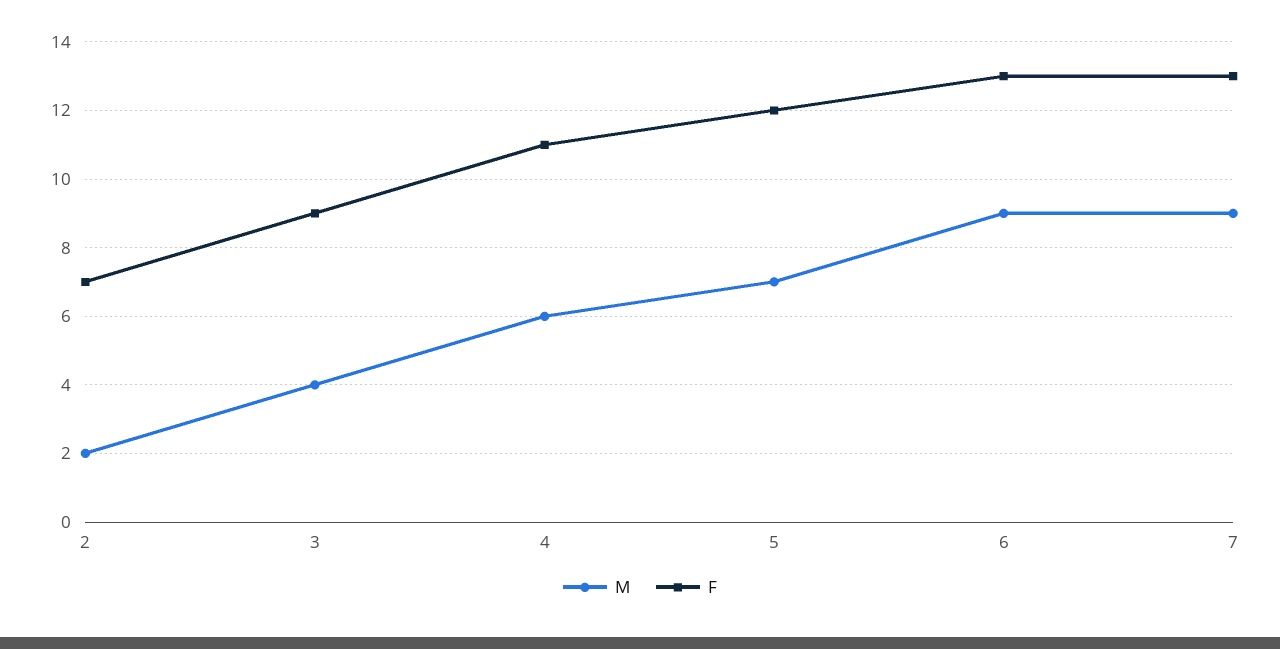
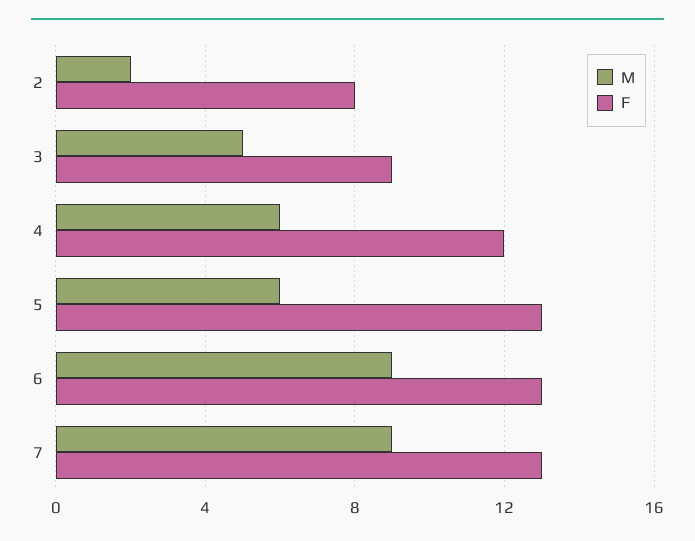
F, 2: 7 -> 8
M, 3: 4 -> 5
F, 4: 11 -> 12
M, 5: 7 -> 6
F, 5: 12 -> 13

